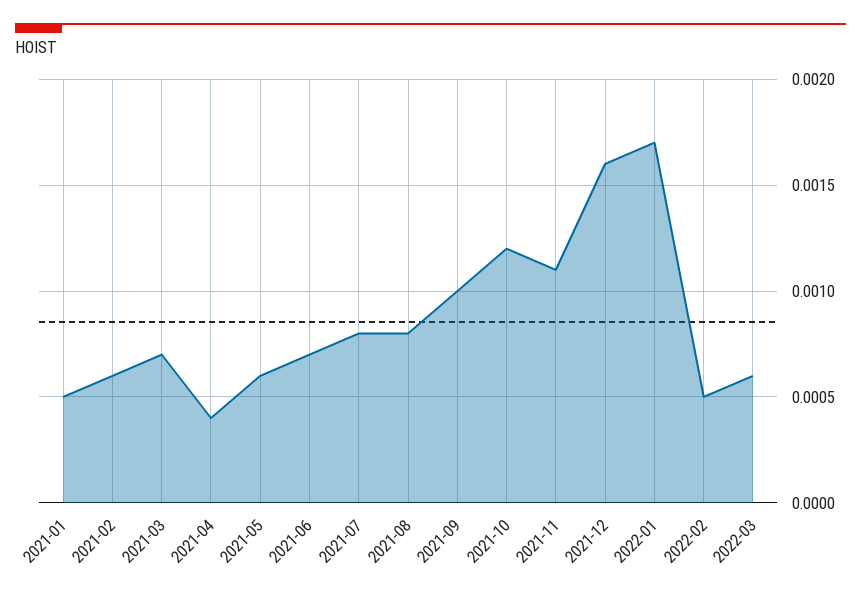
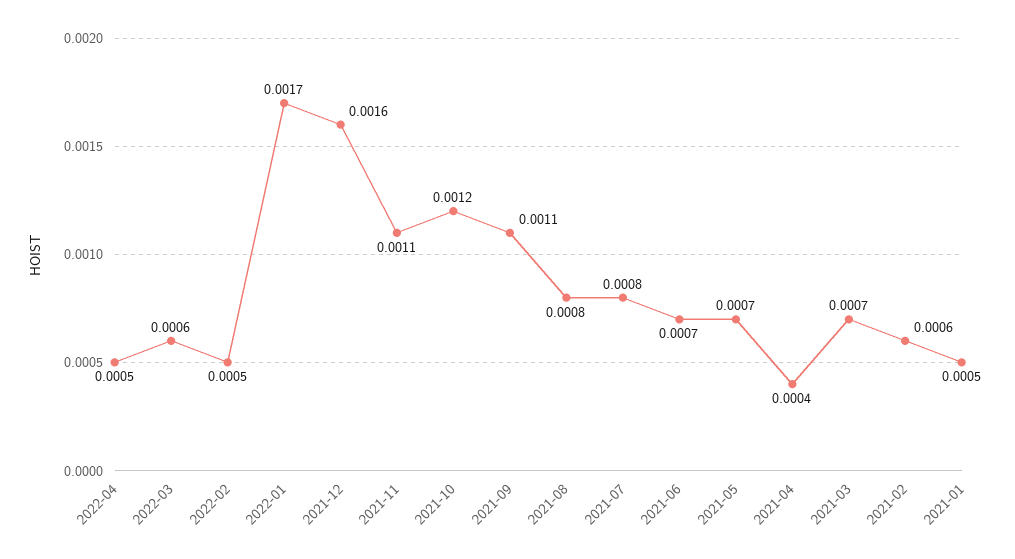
2021-05: 0.0006 -> 0.0007
2021-09: 0.001 -> 0.0011
2022-04: none -> 0.0005

